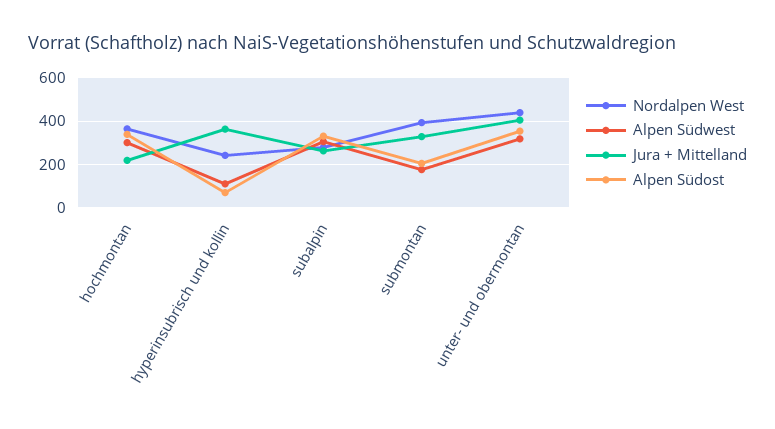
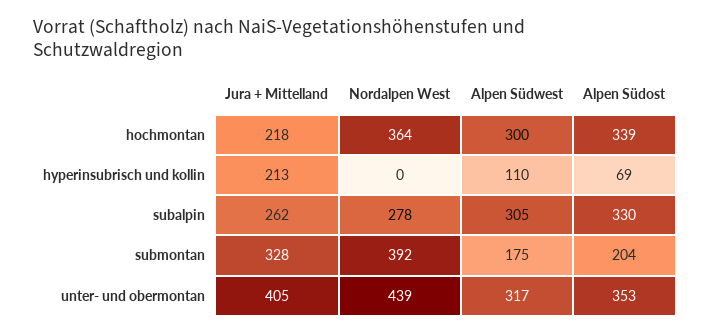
Nordalpen West, hyperinsubrisch und kollin: 250 -> 0
Jura + Mittelland, hyperinsubrisch und kollin: 350 -> 213

